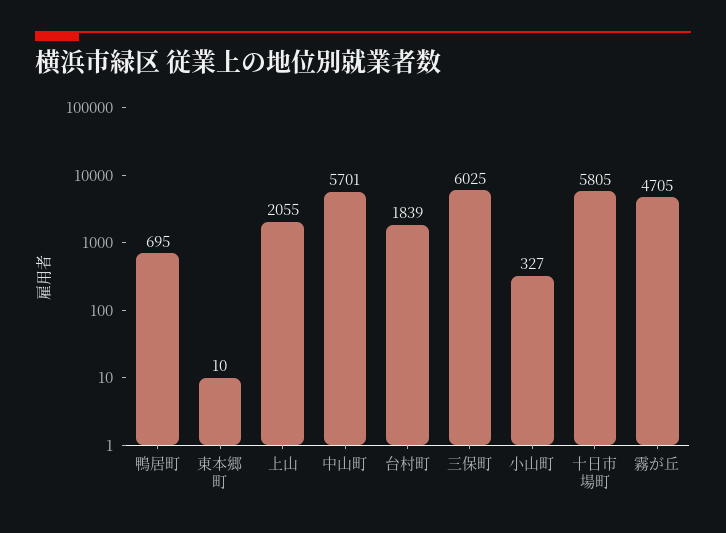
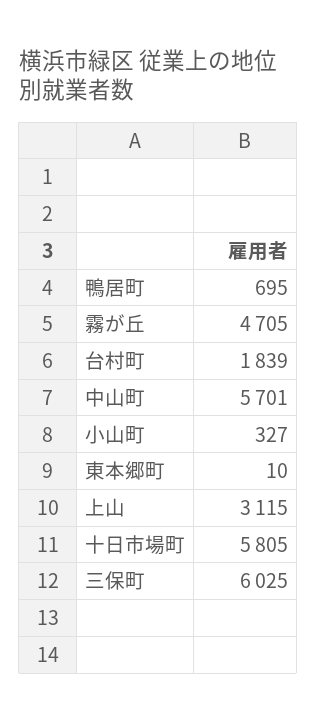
上山: 2055 -> 3115

